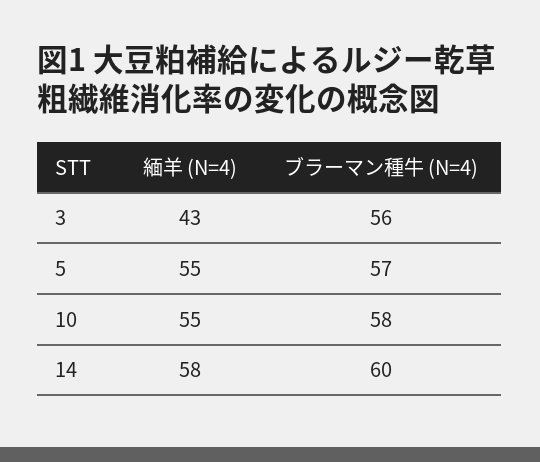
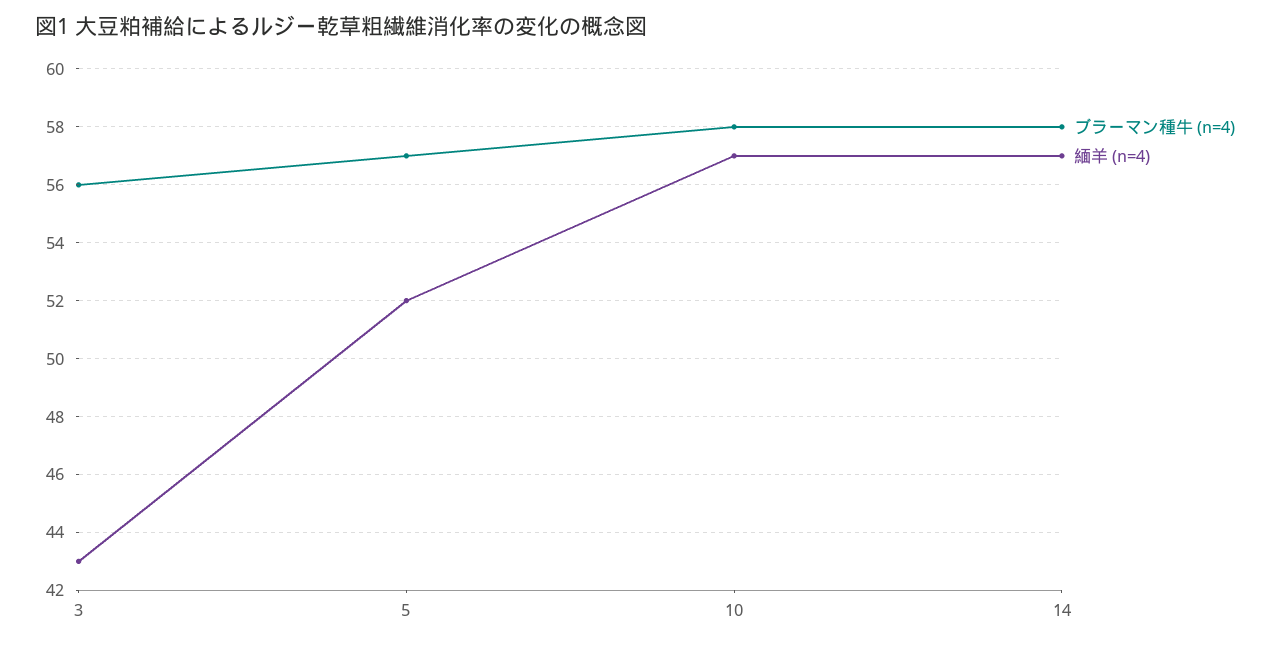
緬羊 (N=4), 5: 55 -> 52
緬羊 (N=4), 10: 55 -> 57
緬羊 (N=4), 14: 58 -> 57
ブラーマン種牛 (N=4), 14: 60 -> 58

